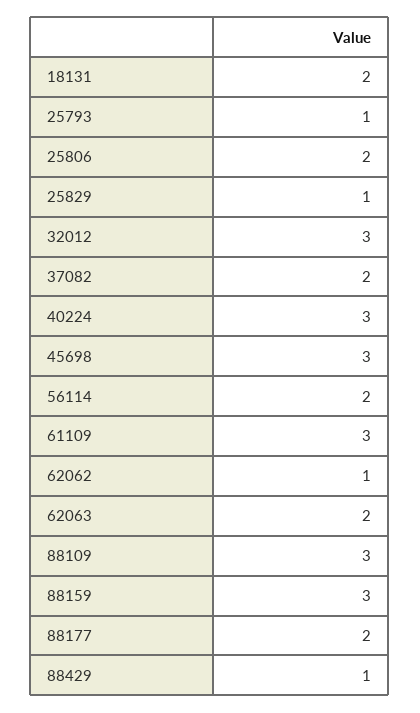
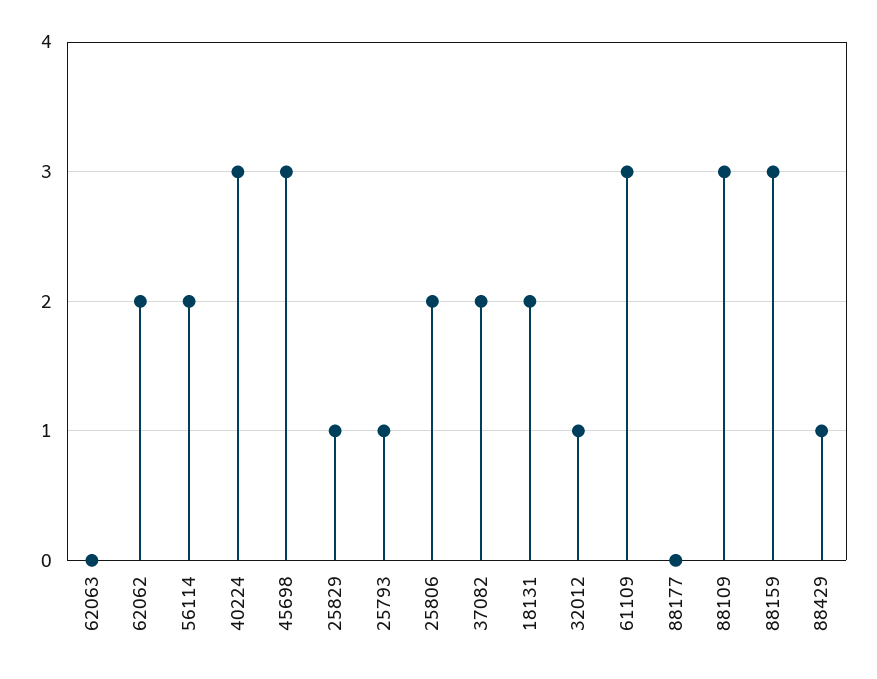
32012: 3 -> 1
62062: 1 -> 2
62063: 2 -> 0
88177: 2 -> 0

